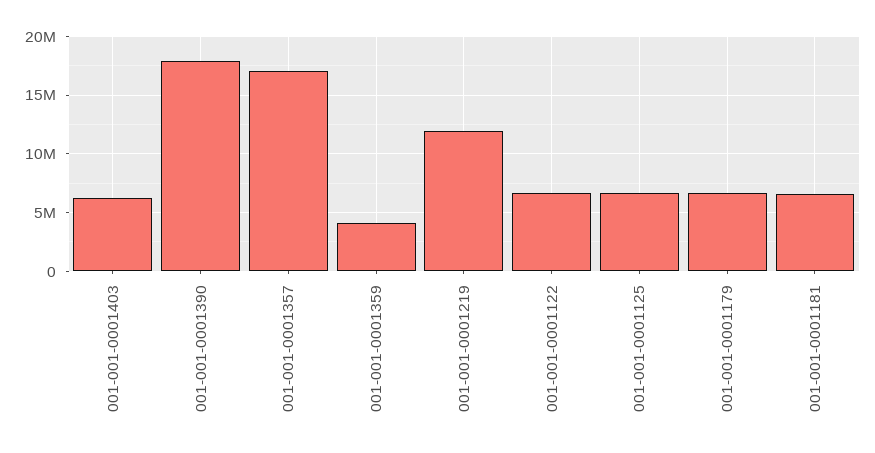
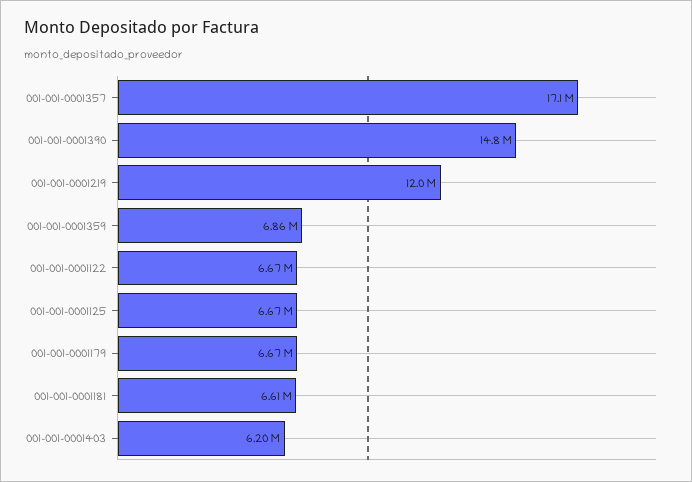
001-001-0001390: 18000000 -> 14800000
001-001-0001359: 4000000 -> 6860000

